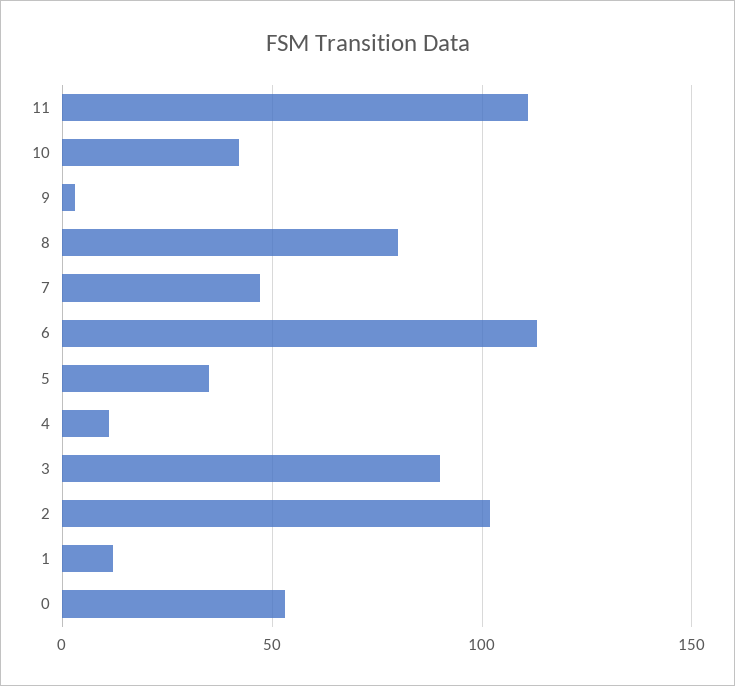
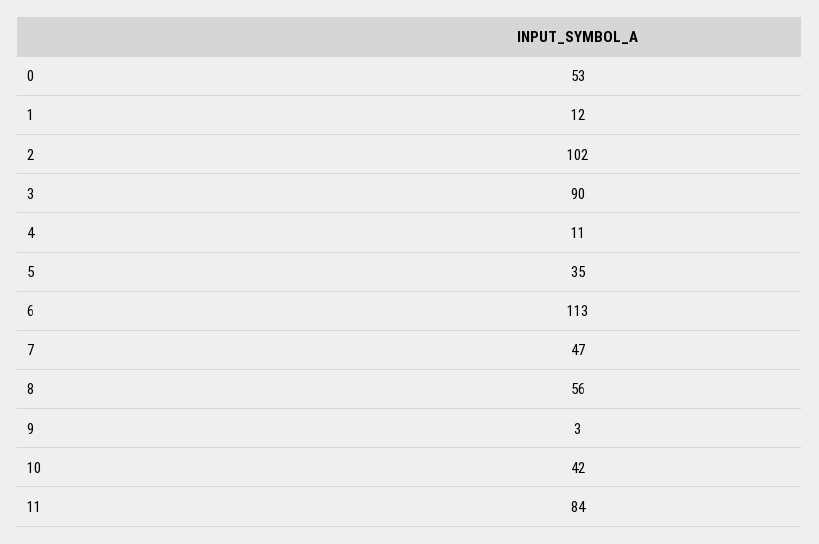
11: 110 -> 84
8: 80 -> 56

